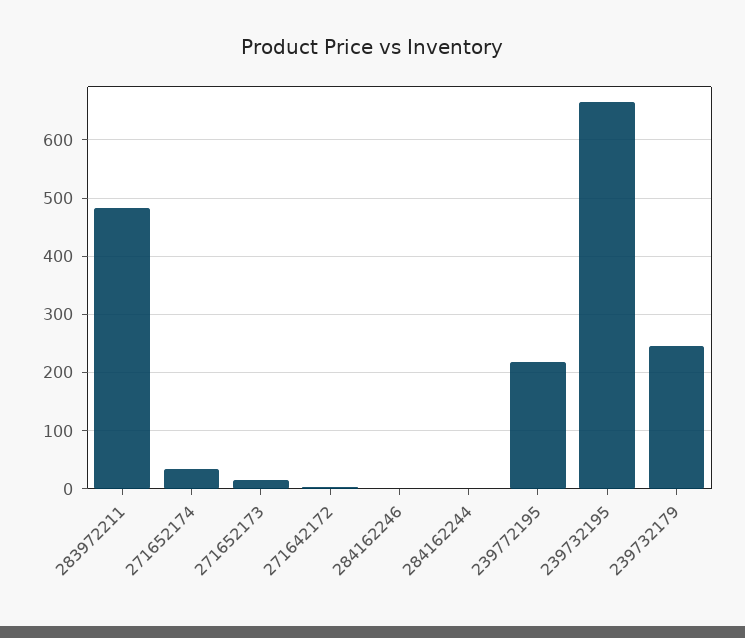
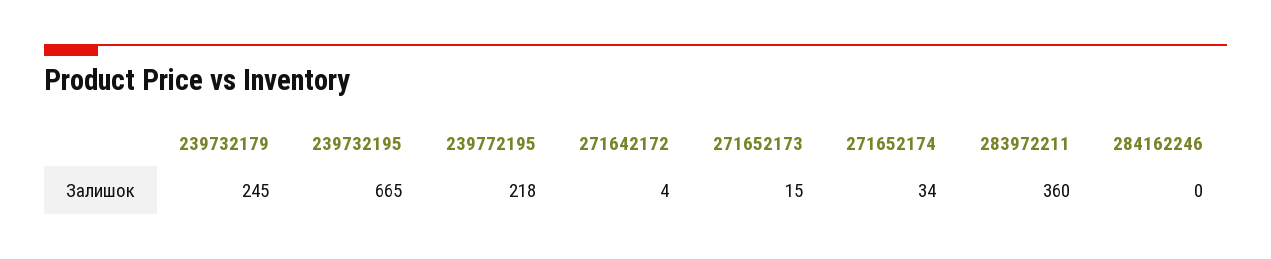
283972211: 480 -> 360
284162244: 0 -> none

